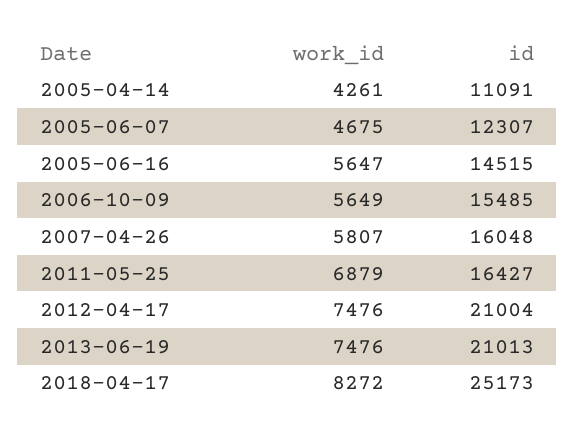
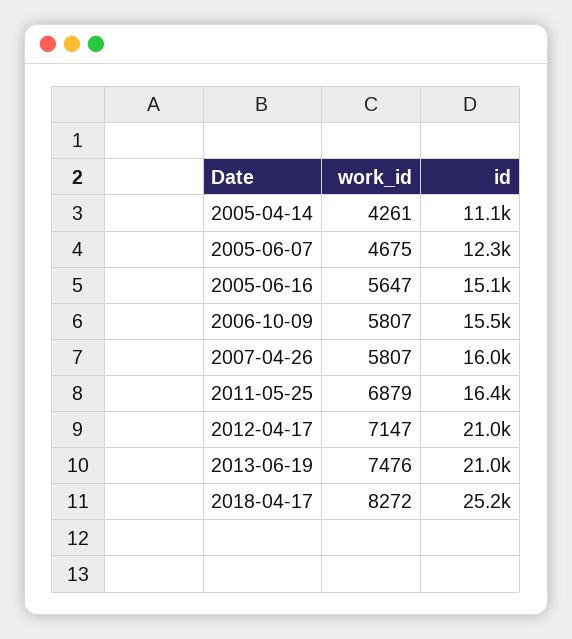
id, 2005-06-16: 14515 -> 15100
work_id, 2006-10-09: 5649 -> 5807
work_id, 2012-04-17: 7476 -> 7147

